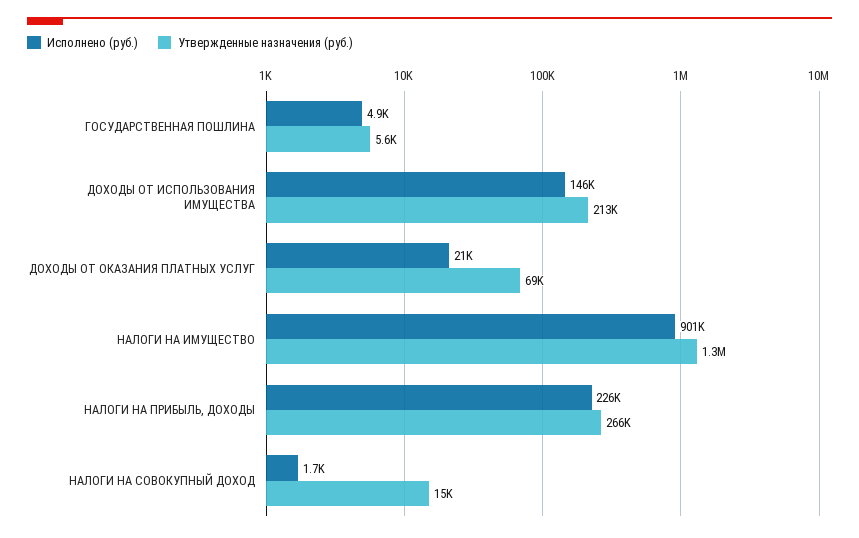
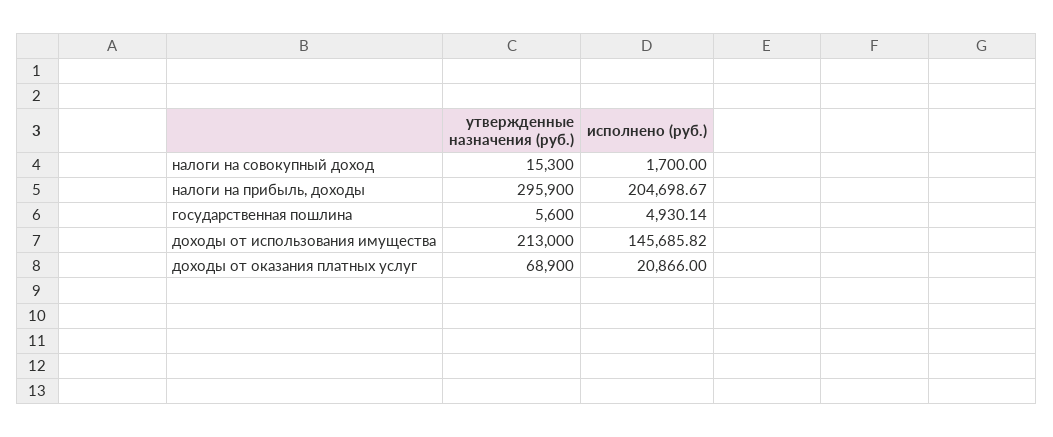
Исполнено (руб.), НАЛОГИ НА ИМУЩЕСТВО: 901000 -> none
Утвержденные назначения (руб.), НАЛОГИ НА ИМУЩЕСТВО: 1300000 -> none
Исполнено (руб.), НАЛОГИ НА ПРИБЫЛЬ, ДОХОДЫ: 226000 -> 204698.67
Утвержденные назначения (руб.), НАЛОГИ НА ПРИБЫЛЬ, ДОХОДЫ: 266000 -> 295900

